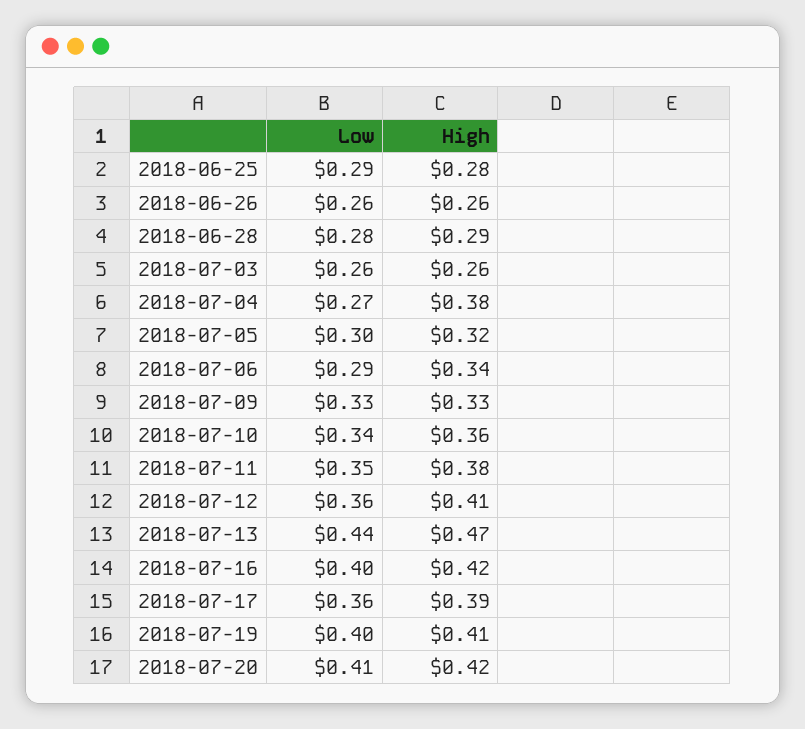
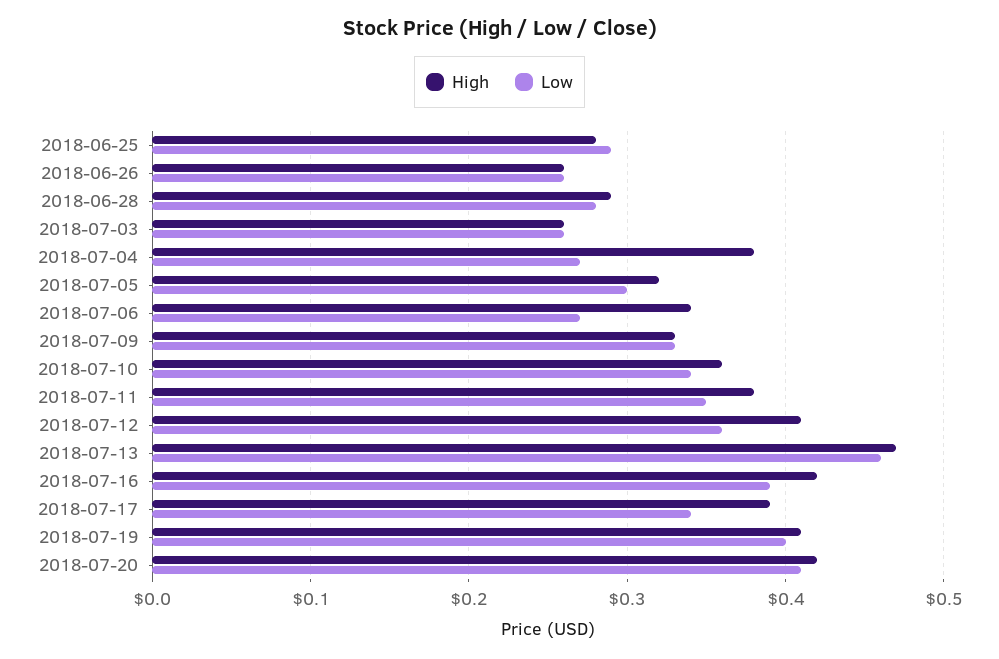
Low, 2018-07-06: 0.29 -> 0.27
Low, 2018-07-13: 0.44 -> 0.46
Low, 2018-07-16: 0.4 -> 0.39
Low, 2018-07-17: 0.36 -> 0.34

